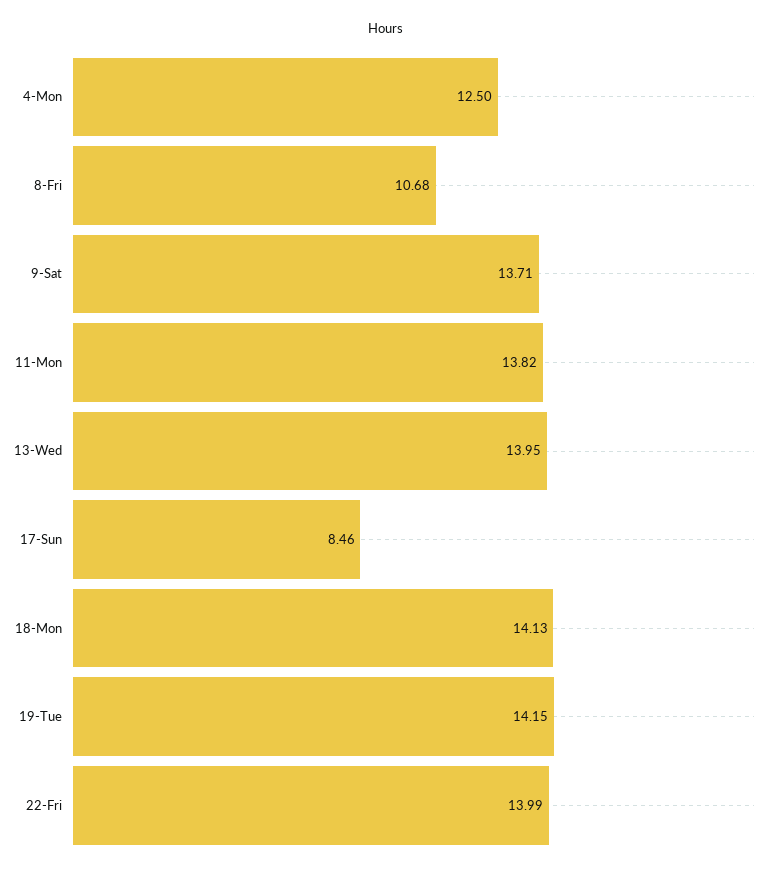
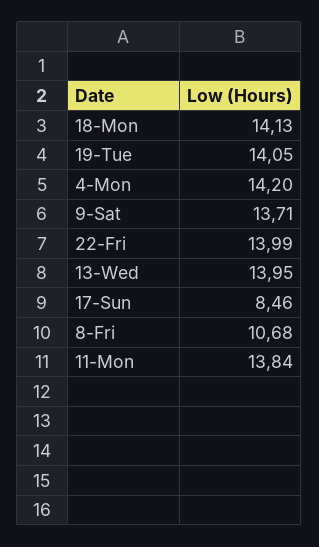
4-Mon: 12.5 -> 14.2
11-Mon: 13.82 -> 13.84
19-Tue: 14.15 -> 14.05

